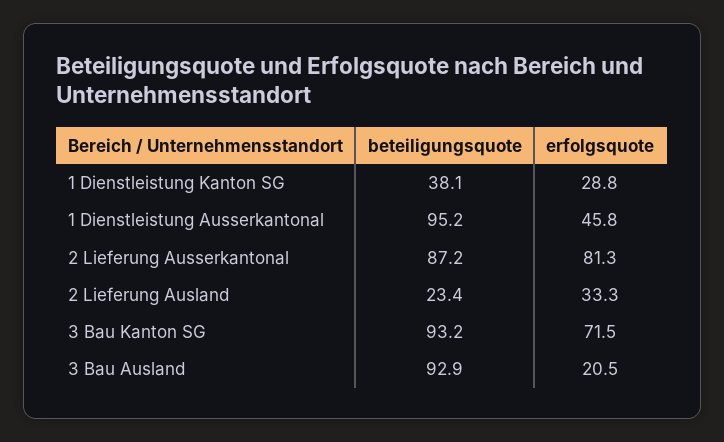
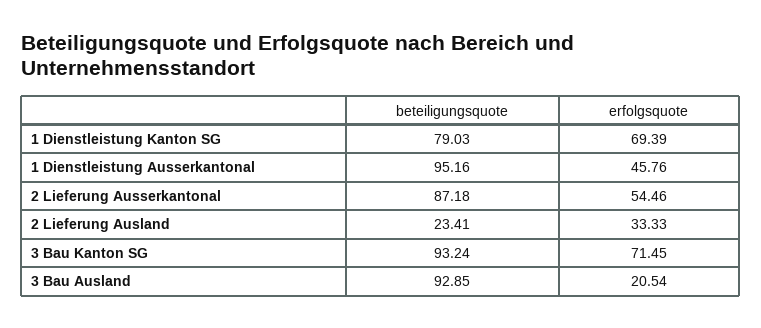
beteiligungsquote, 1 Dienstleistung Kanton SG: 38.1 -> 79.03
erfolgsquote, 1 Dienstleistung Kanton SG: 28.8 -> 69.39
erfolgsquote, 2 Lieferung Ausserkantonal: 81.3 -> 54.46

